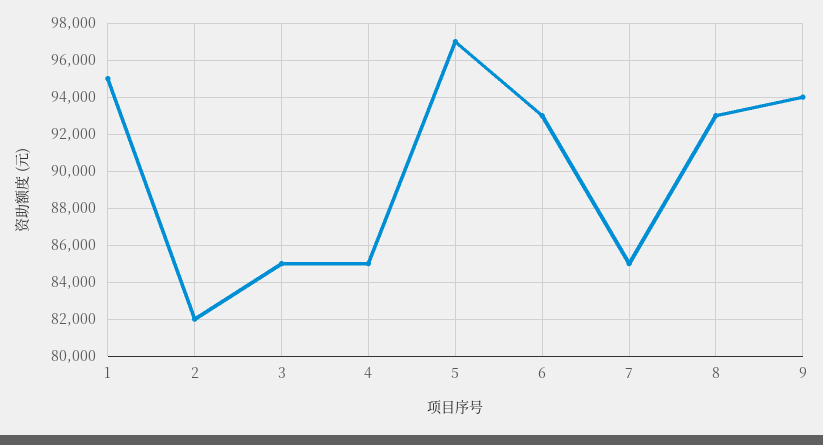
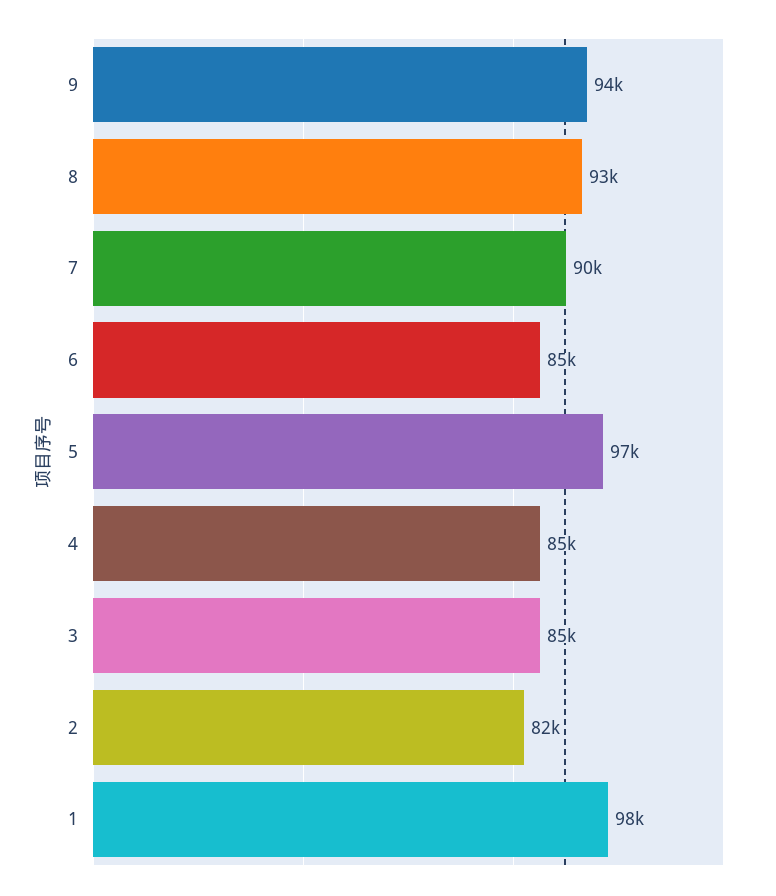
1: 95000 -> 98000
6: 93000 -> 85000
7: 85000 -> 90000

